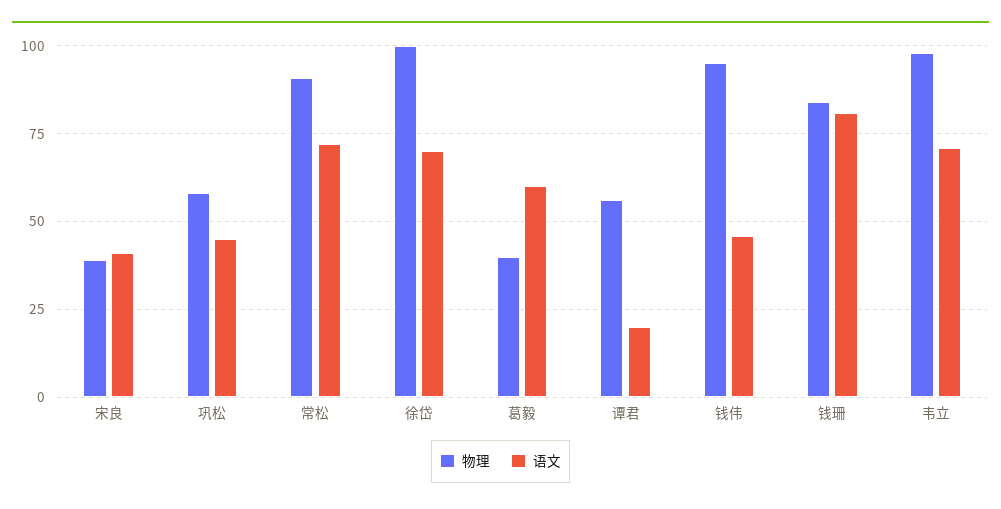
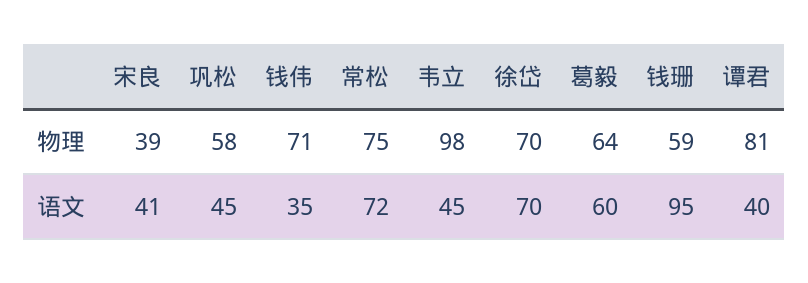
物理, 常松: 90 -> 75
物理, 徐岱: 100 -> 70
物理, 葛毅: 40 -> 64
物理, 谭君: 55 -> 81
语文, 谭君: 20 -> 40
物理, 钱伟: 95 -> 71
语文, 钱伟: 45 -> 35
物理, 钱珊: 85 -> 59
语文, 钱珊: 80 -> 95
语文, 韦立: 70 -> 45

